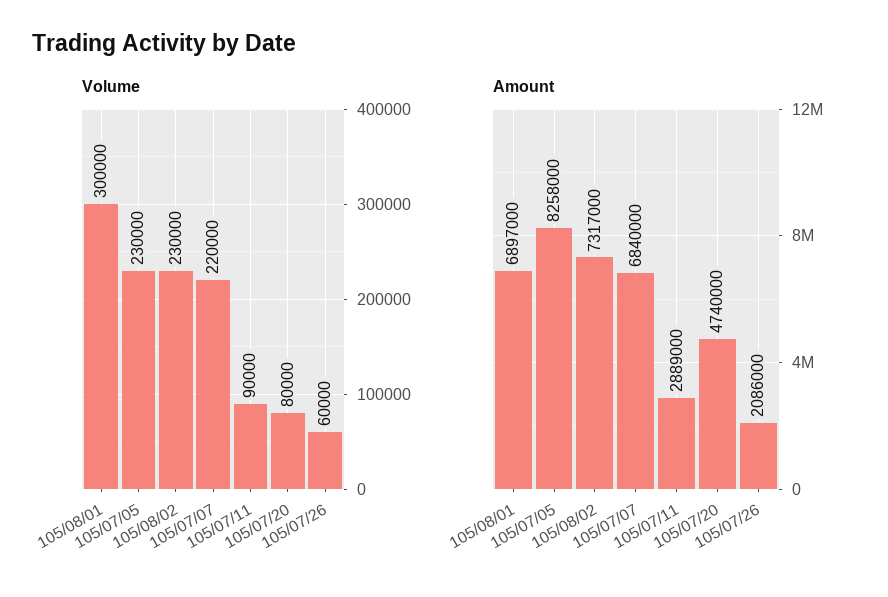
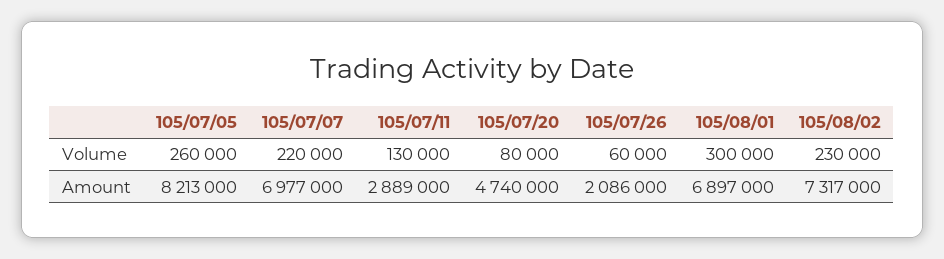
Volume, 105/07/05: 230000 -> 260000
Volume, 105/07/11: 90000 -> 130000
Amount, 105/07/05: 8258000 -> 8213000
Amount, 105/07/07: 6840000 -> 6977000

